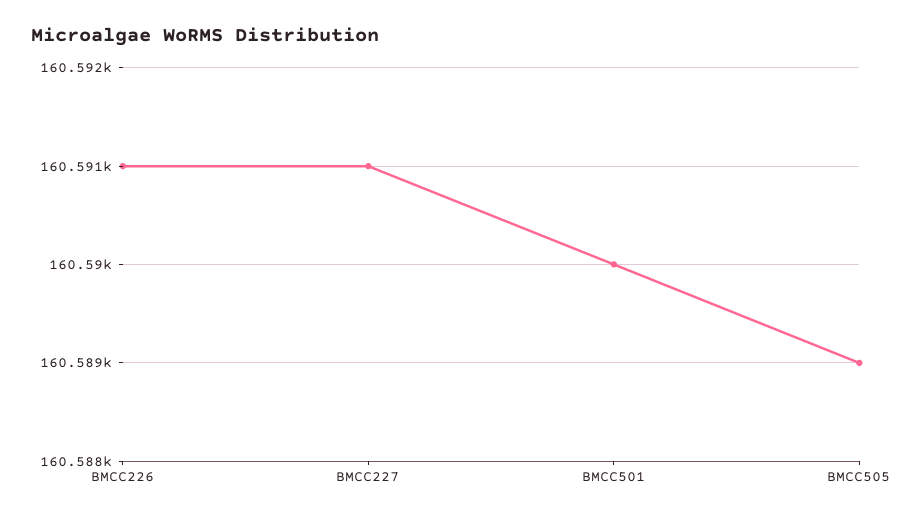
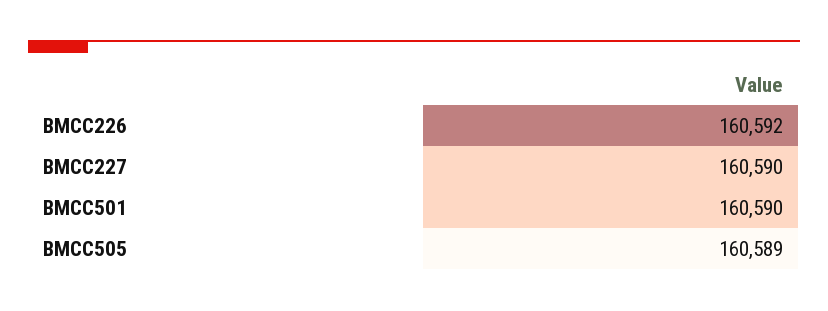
BMCC226: 160591 -> 160592
BMCC227: 160591 -> 160590

